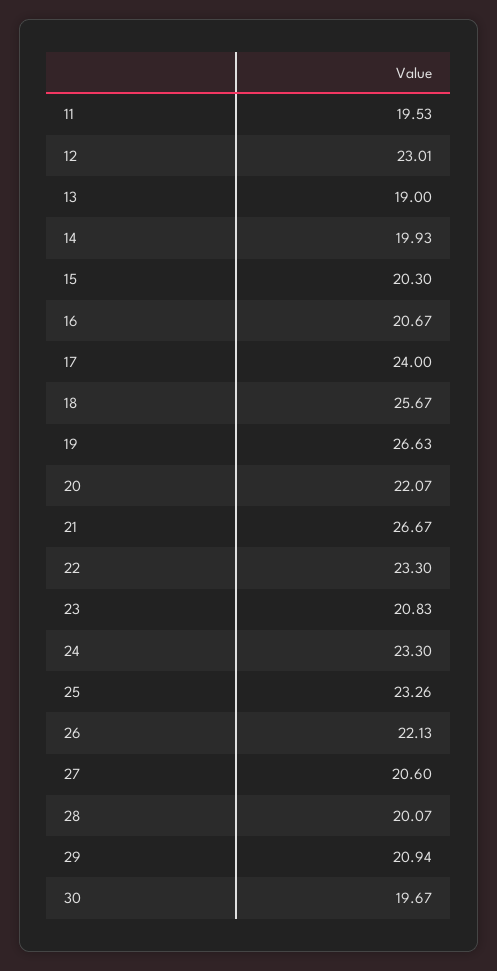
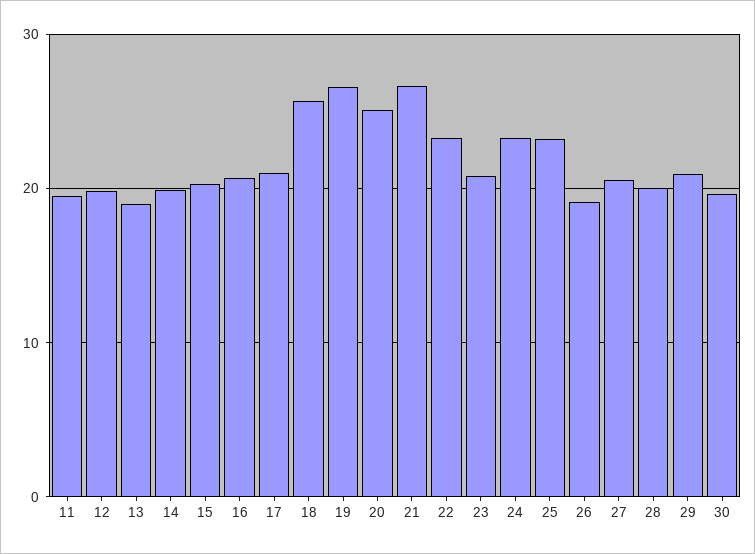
12: 23.01 -> 20
17: 24 -> 21
20: 22.07 -> 25
26: 22.13 -> 19

